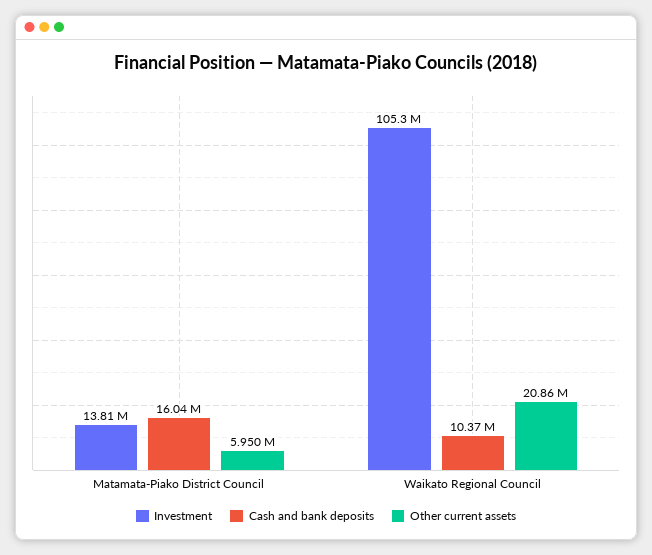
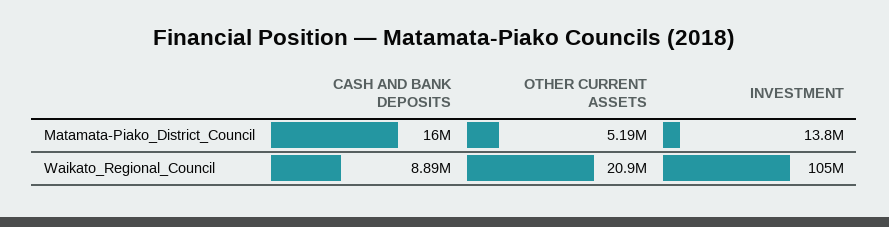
Other current assets, Matamata-Piako District Council: 5950000 -> 5190000
Cash and bank deposits, Waikato Regional Council: 10370000 -> 8890000

